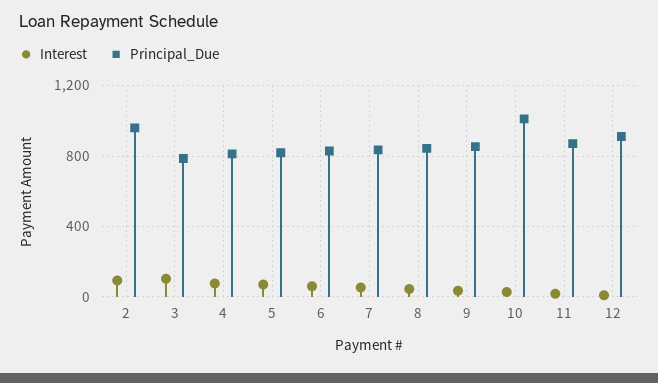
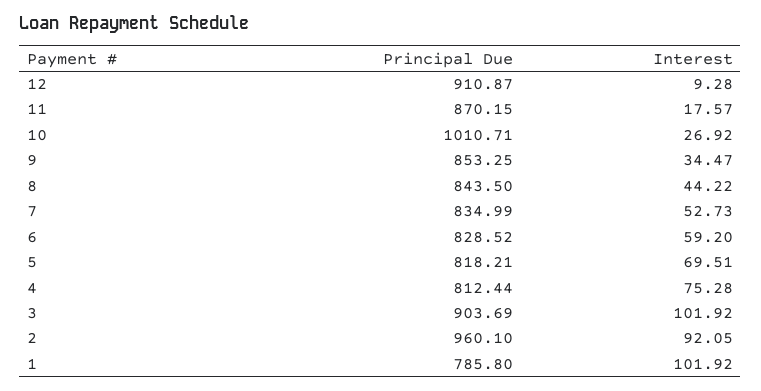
Principal_Due, 3: 800 -> 903.69
Principal_Due, 1: none -> 785.8
Interest, 1: none -> 101.92

